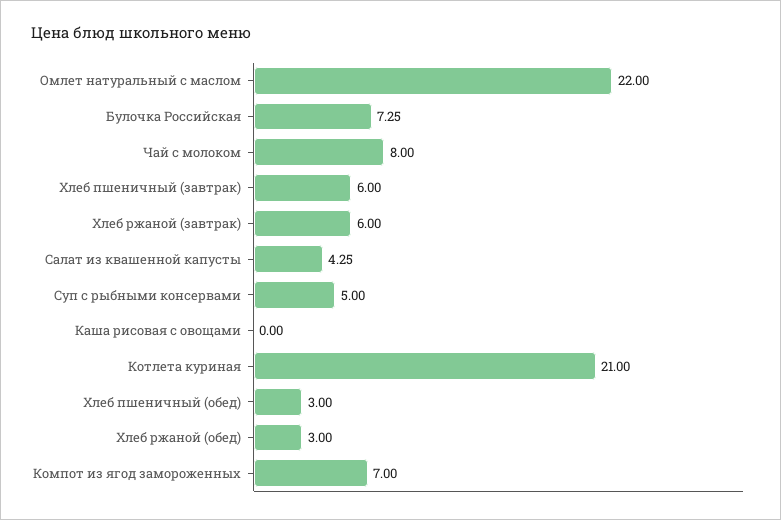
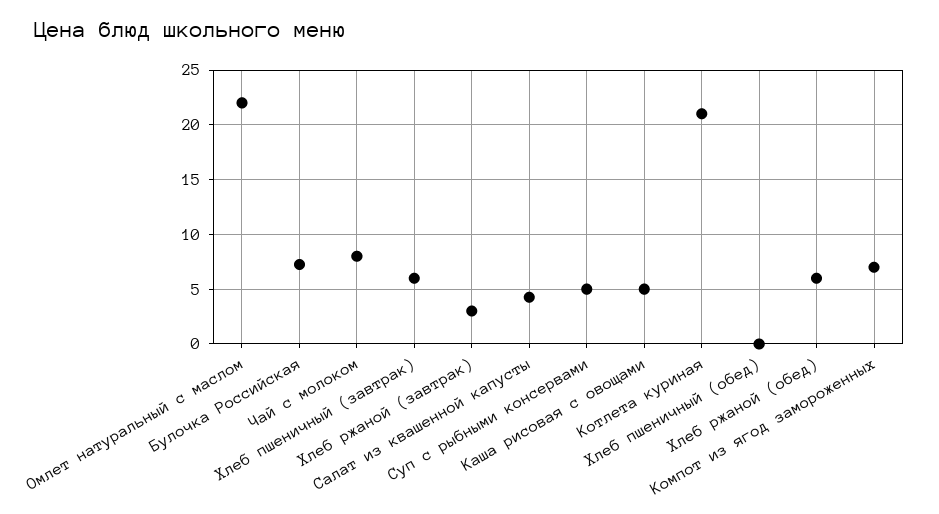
Хлеб ржаной (завтрак): 6 -> 3
Каша рисовая с овощами: 0 -> 5
Хлеб пшеничный (обед): 3 -> 0
Хлеб ржаной (обед): 3 -> 6

